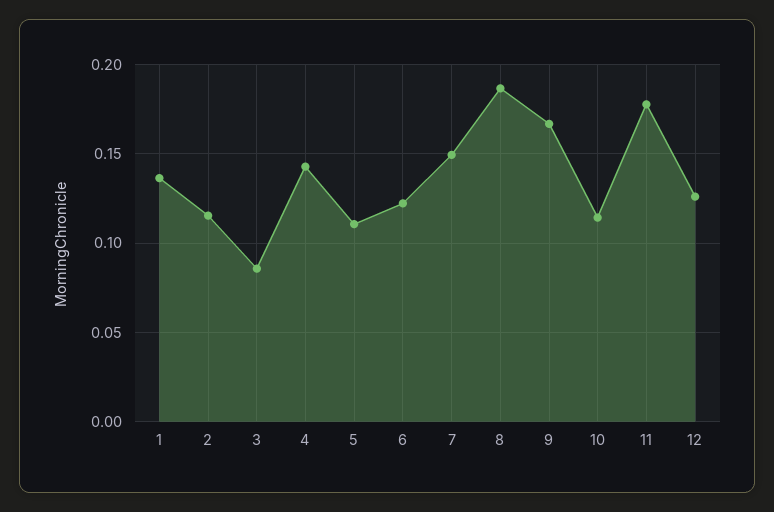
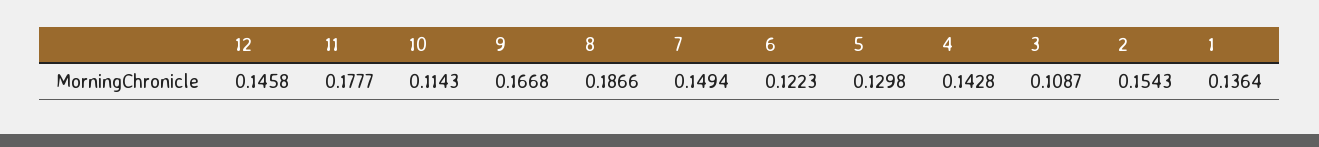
2: 0.115 -> 0.1543
3: 0.085 -> 0.1087
5: 0.11 -> 0.1298
12: 0.125 -> 0.1458

